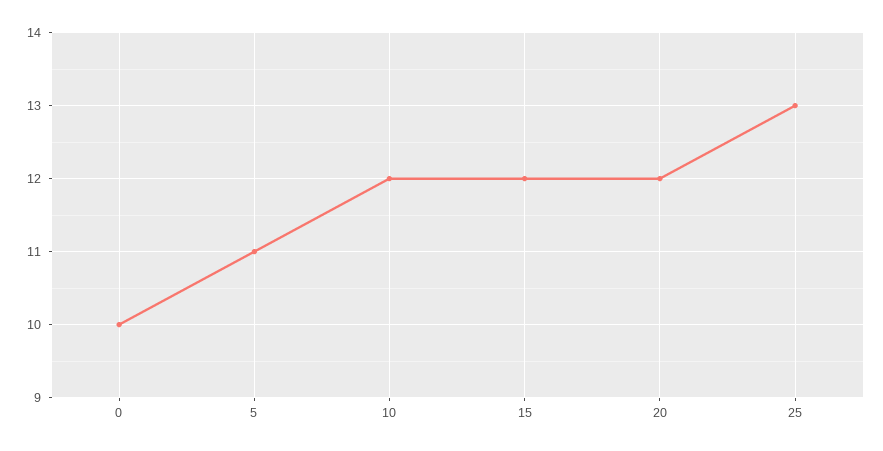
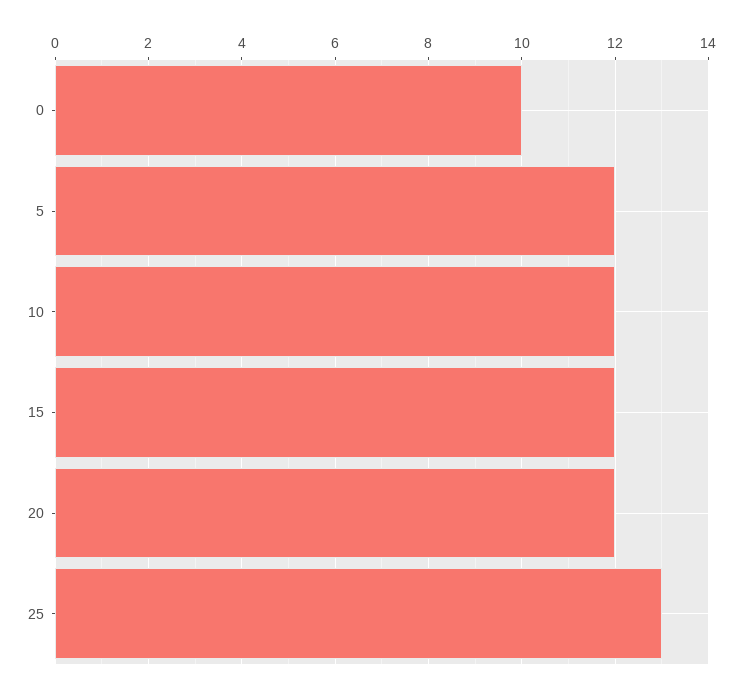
5: 11 -> 12

